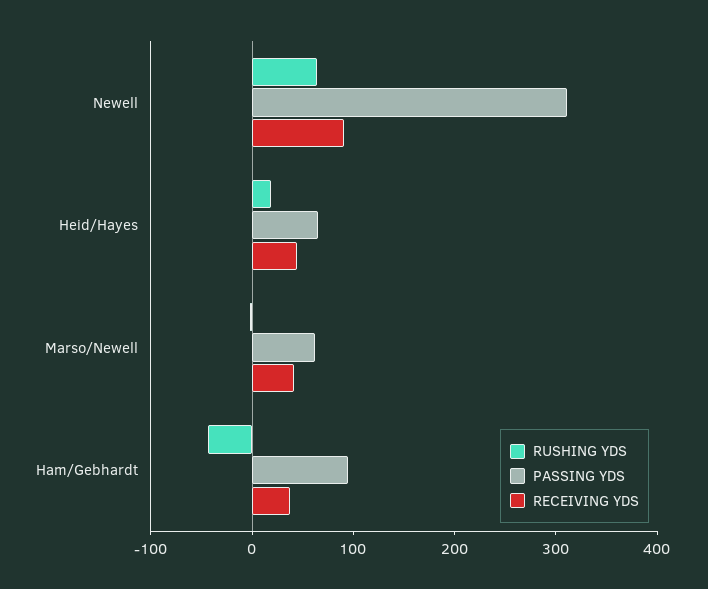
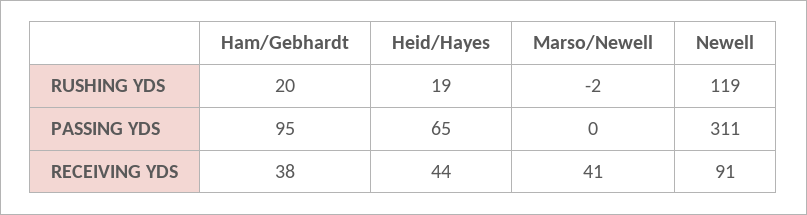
RUSHING YDS, Newell: 60 -> 119
PASSING YDS, Marso/Newell: 60 -> 0
RUSHING YDS, Ham/Gebhardt: -40 -> 20

